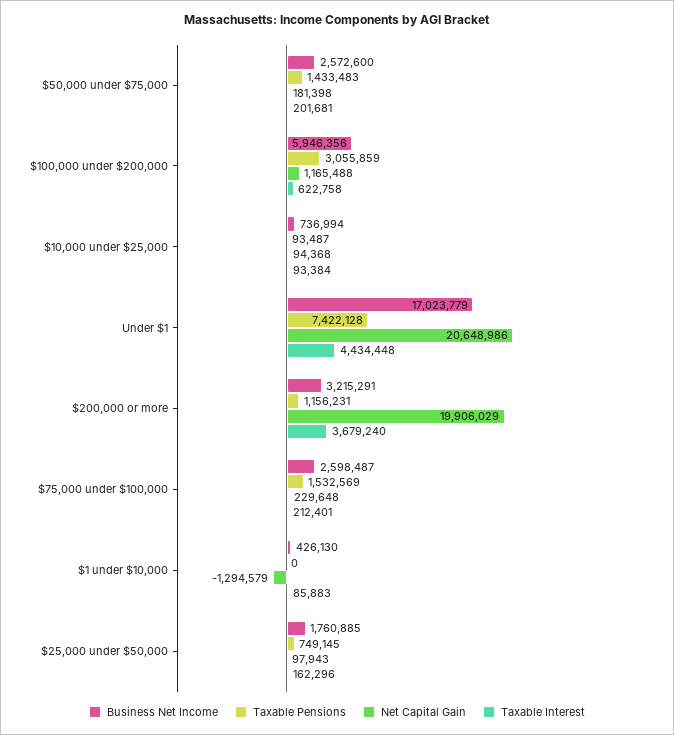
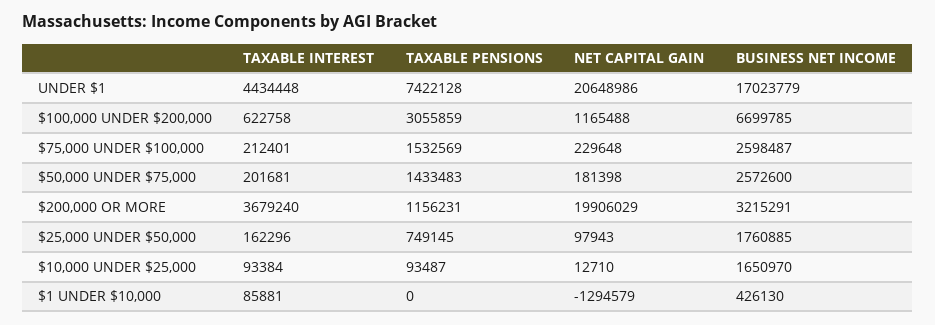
Business Net Income, $100,000 under $200,000: 5946356 -> 6699785
Business Net Income, $10,000 under $25,000: 736994 -> 1650970
Net Capital Gain, $10,000 under $25,000: 94368 -> 12710
Taxable Interest, $1 under $10,000: 85883 -> 85881

